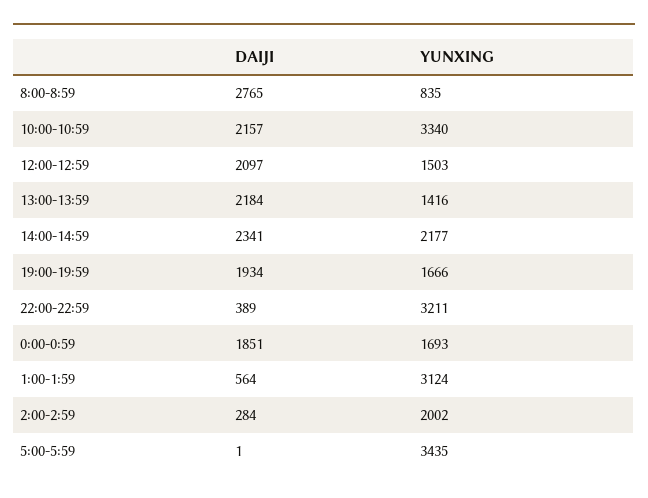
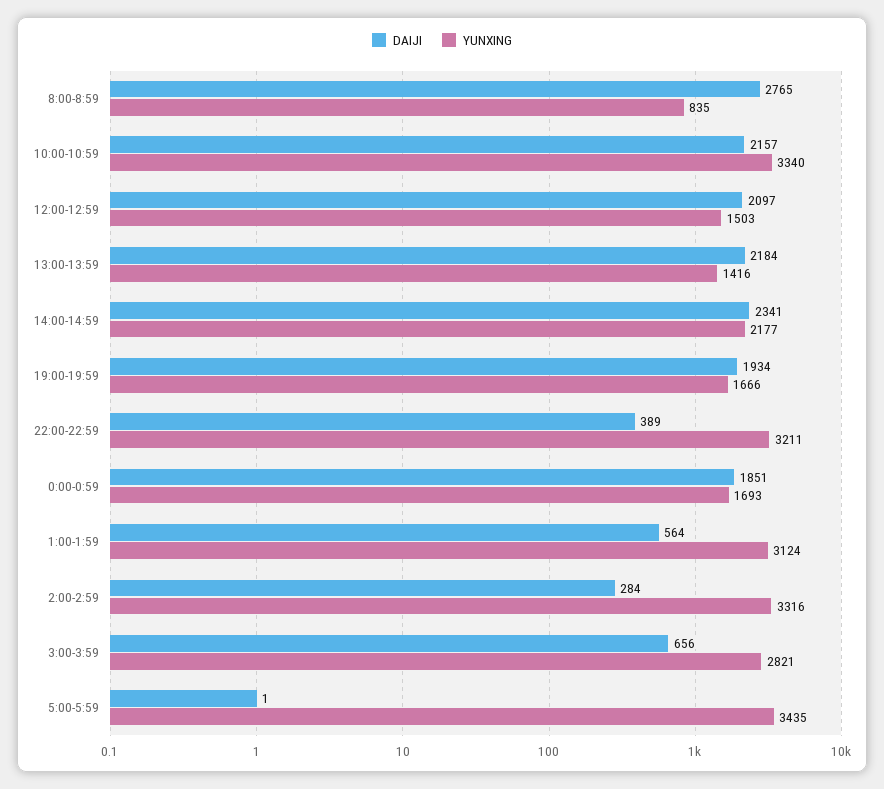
YUNXING, 2:00-2:59: 2002 -> 3316
DAIJI, 3:00-3:59: none -> 656
YUNXING, 3:00-3:59: none -> 2821

